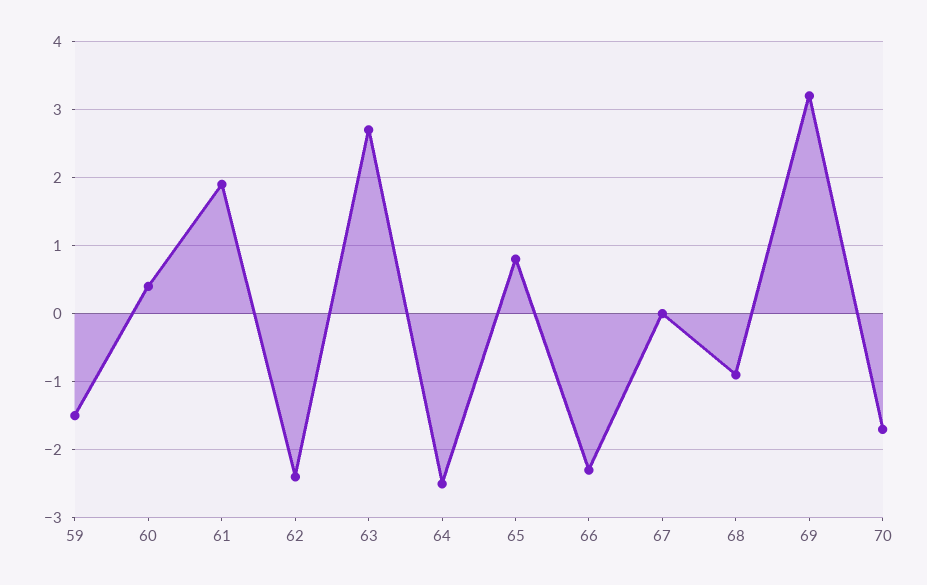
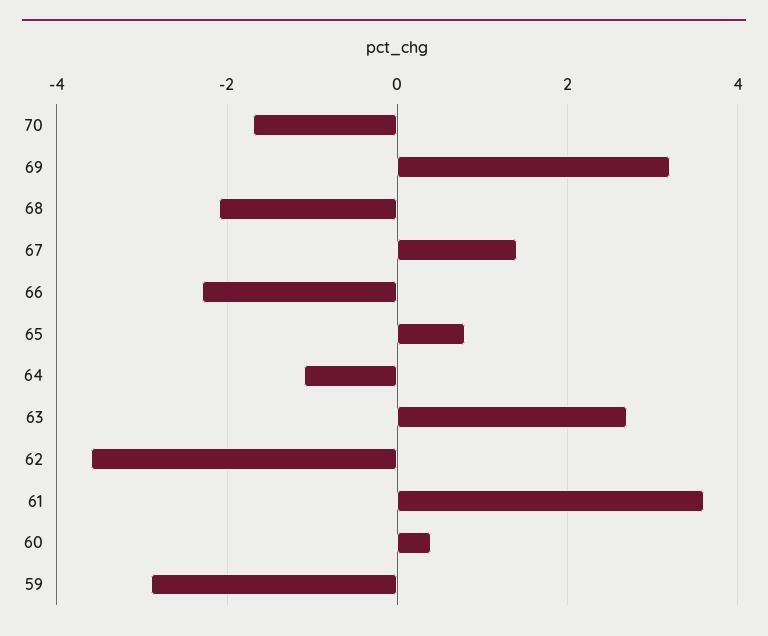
59: -1.5 -> -3
61: 1.9 -> 3.5
62: -2.4 -> -3.5
64: -2.5 -> -1
67: 0 -> 1.5
68: -0.9 -> -2

